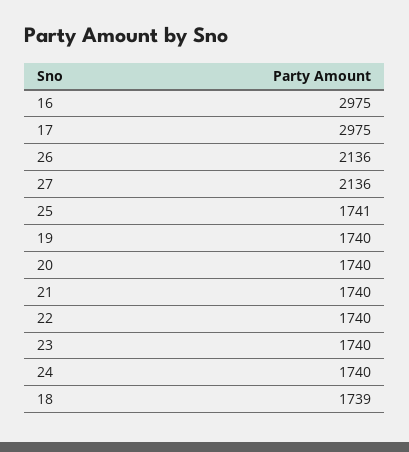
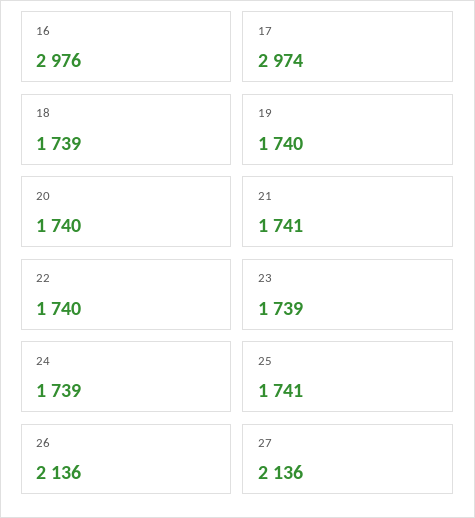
16: 2975 -> 2976
17: 2975 -> 2974
21: 1740 -> 1741
23: 1740 -> 1739
24: 1740 -> 1739

